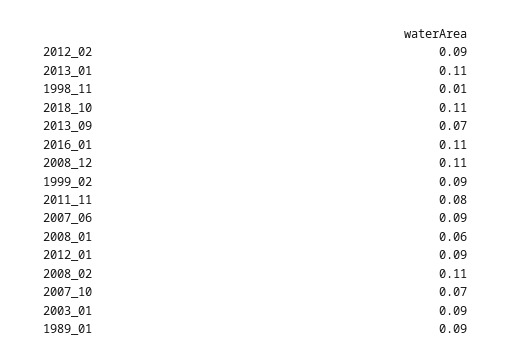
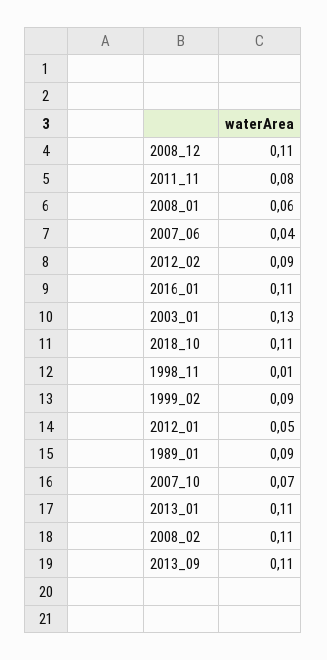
2013_09: 0.07 -> 0.11
2007_06: 0.09 -> 0.04
2012_01: 0.09 -> 0.05
2003_01: 0.09 -> 0.13

